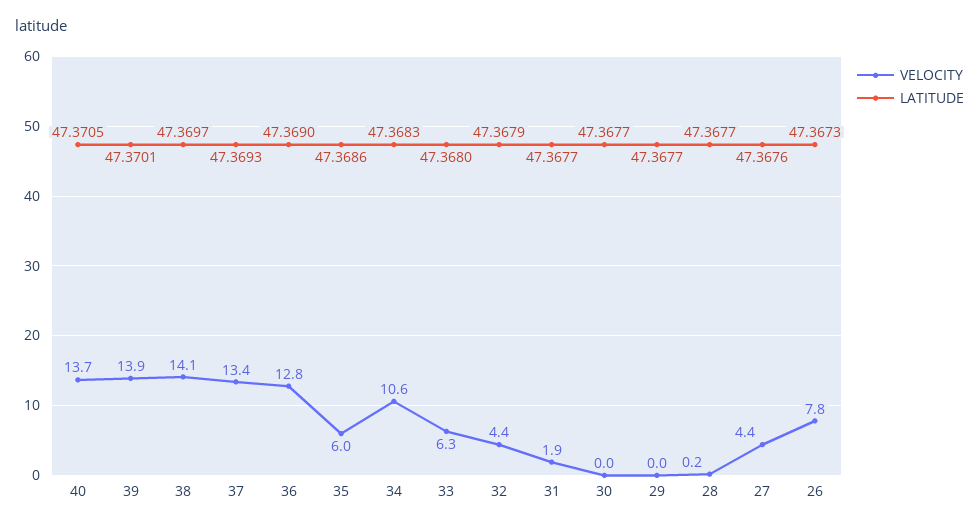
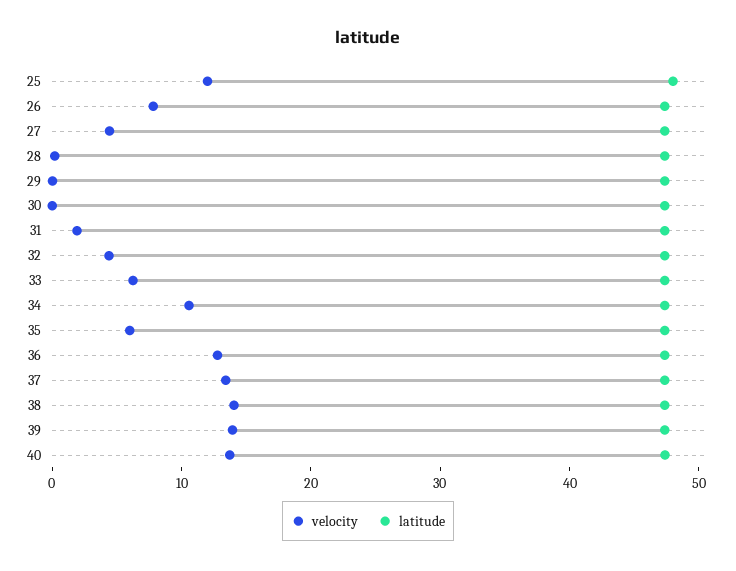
VELOCITY, 25: none -> 12
LATITUDE, 25: none -> 48

